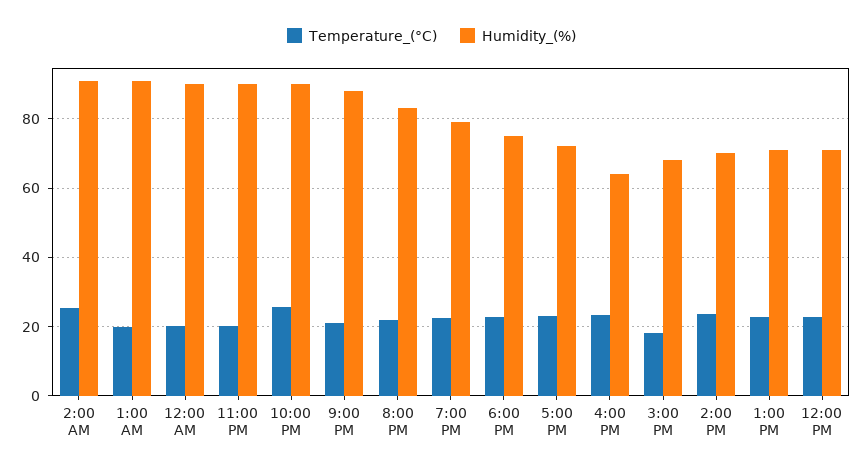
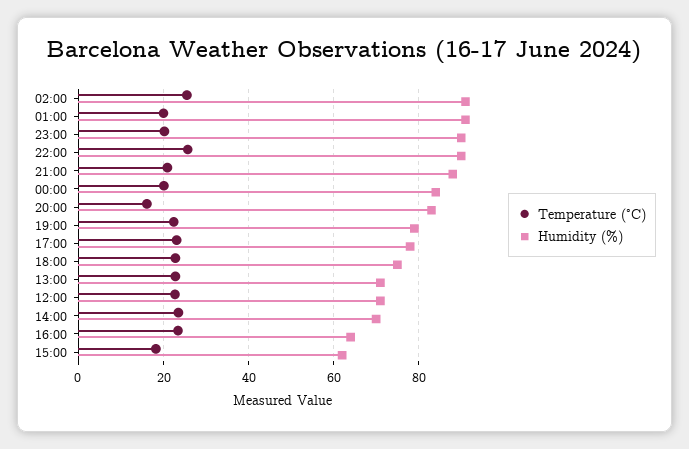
Humidity_(%), 12:00 AM: 90 -> 84
Temperature_(°C), 8:00 PM: 22 -> 16
Humidity_(%), 5:00 PM: 72 -> 78
Humidity_(%), 3:00 PM: 68 -> 62

